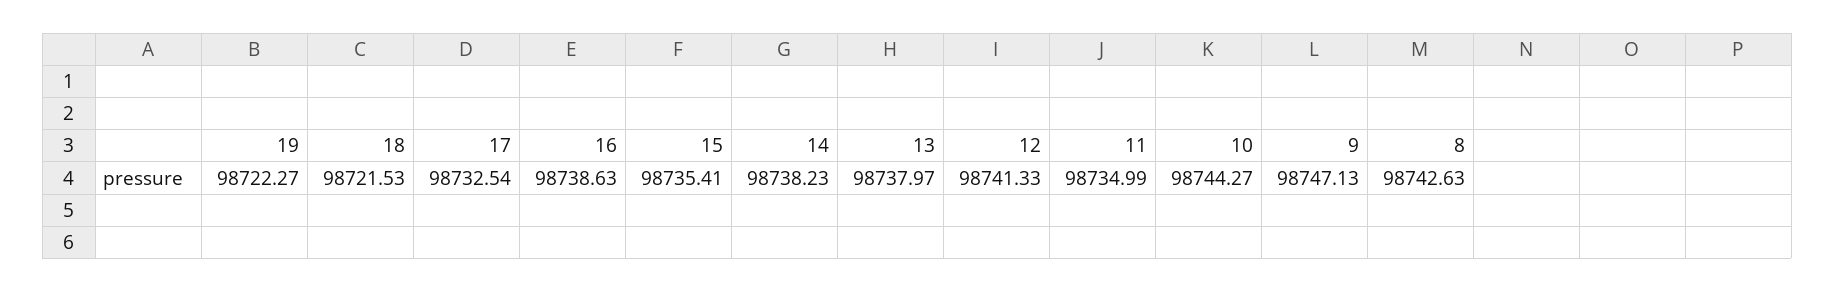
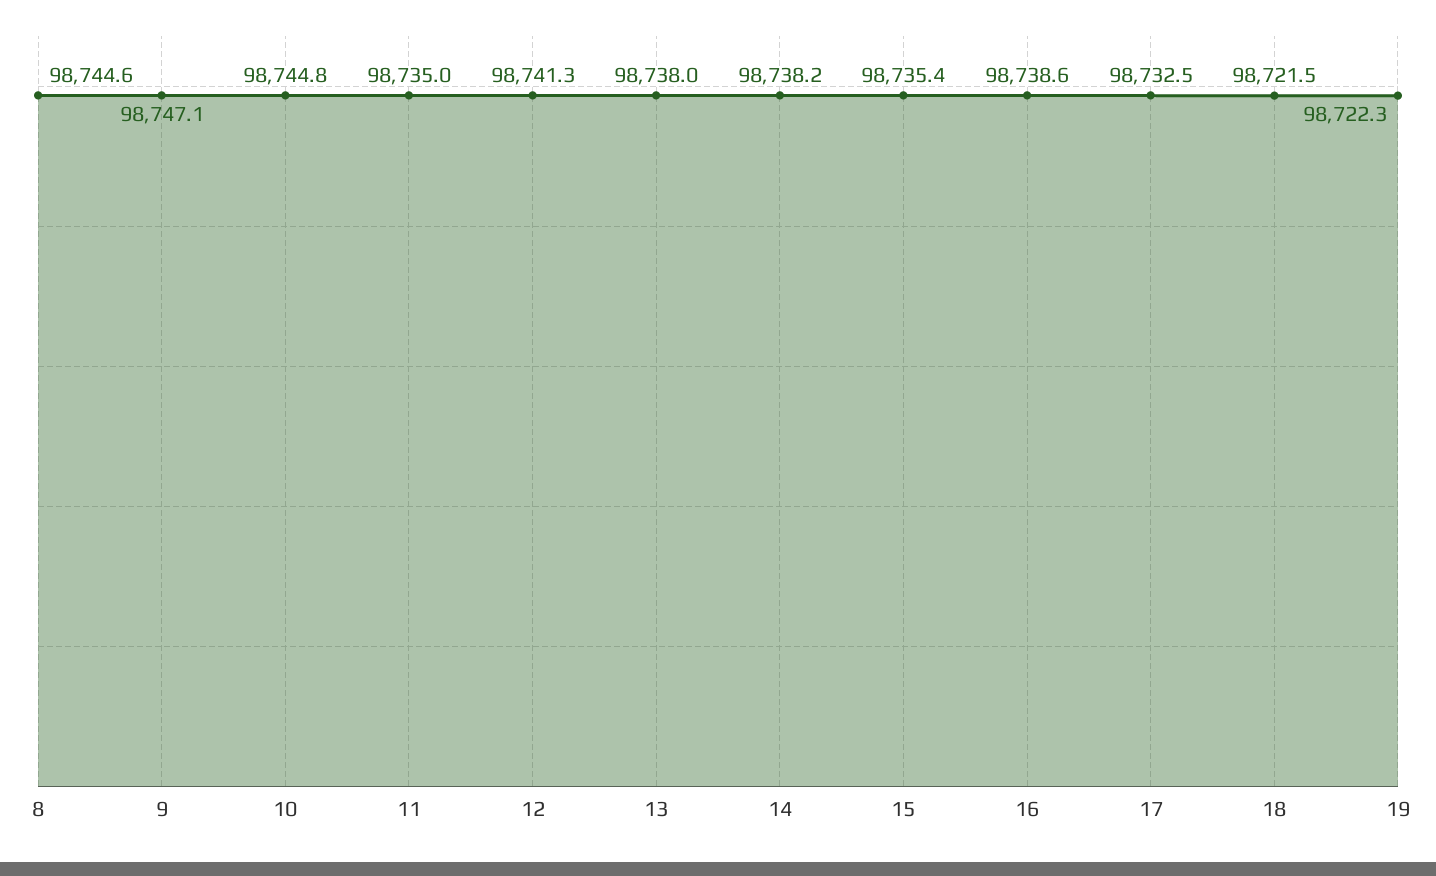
10: 98744.27 -> 98744.8
8: 98742.63 -> 98744.6

